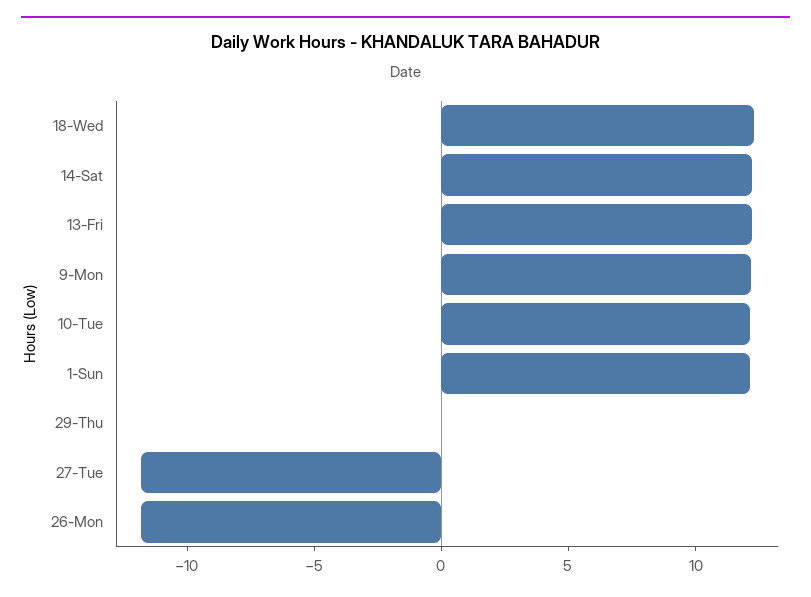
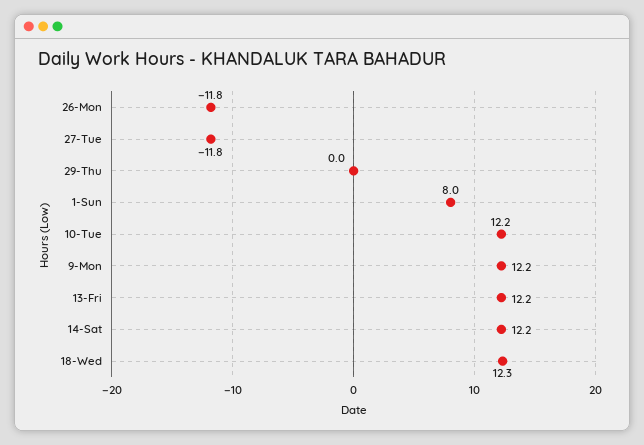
1-Sun: 12 -> 8

